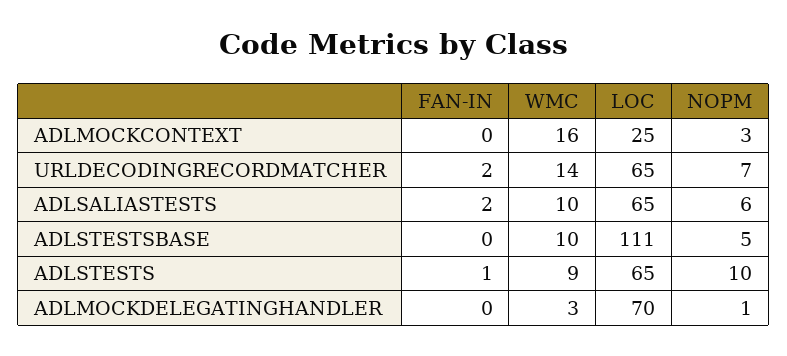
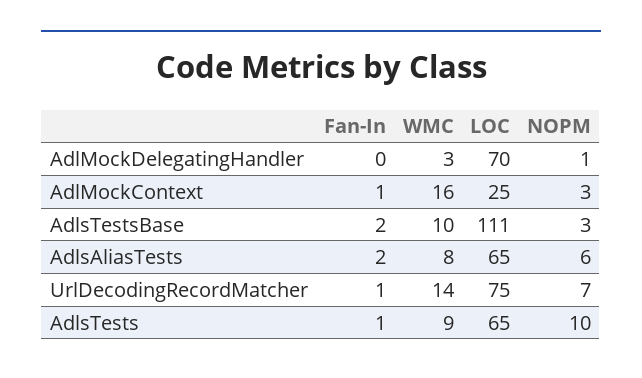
FAN-IN, ADLMOCKCONTEXT: 0 -> 1
FAN-IN, URLDECODINGRECORDMATCHER: 2 -> 1
LOC, URLDECODINGRECORDMATCHER: 65 -> 75
WMC, ADLSALIASTESTS: 10 -> 8
FAN-IN, ADLSTESTSBASE: 0 -> 2
NOPM, ADLSTESTSBASE: 5 -> 3

